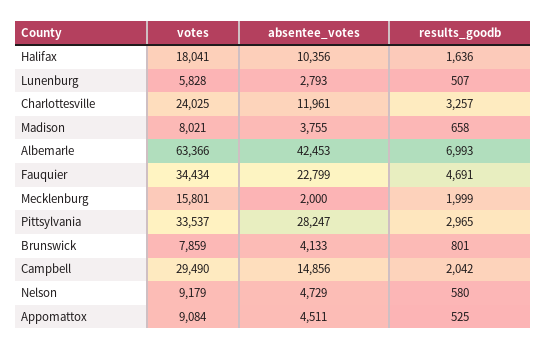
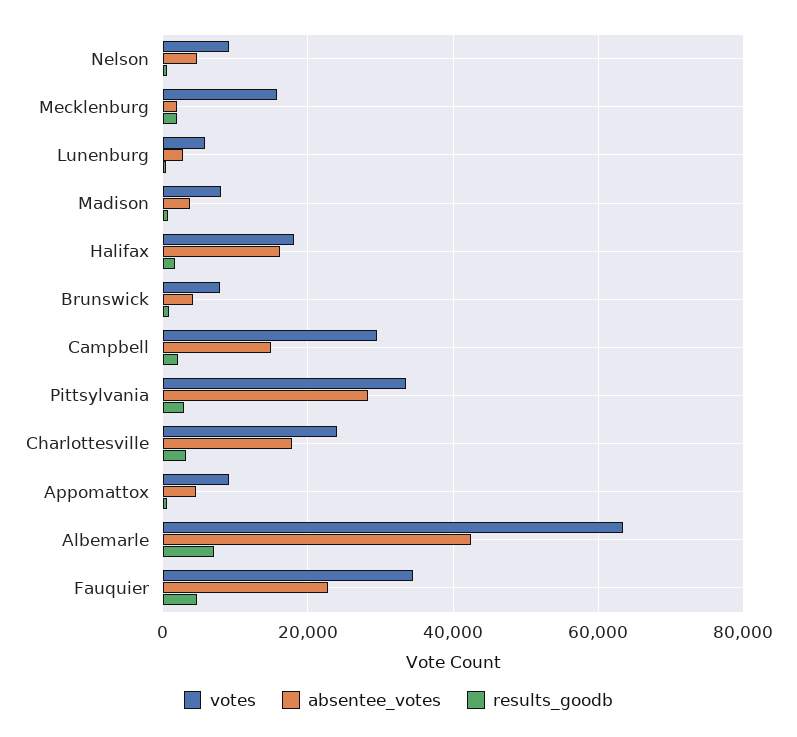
absentee_votes, Halifax: 10356 -> 16000
absentee_votes, Charlottesville: 11961 -> 18000

